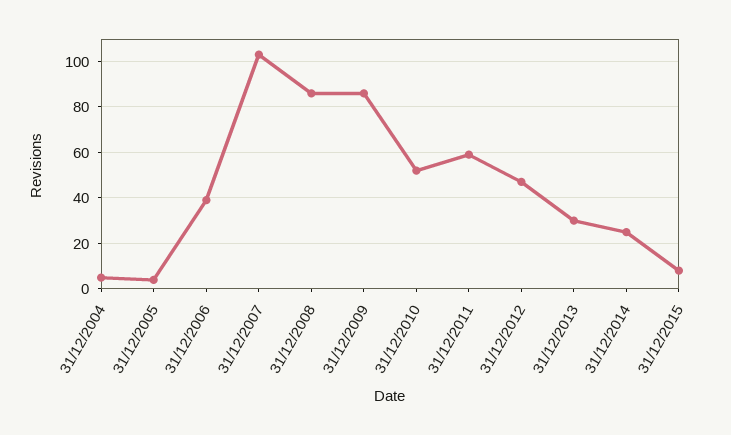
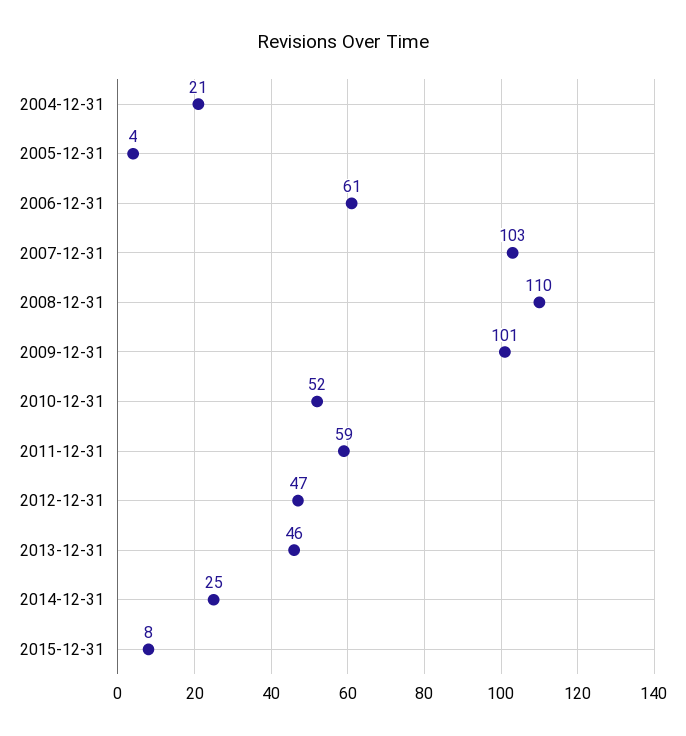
31/12/2004: 5 -> 21
31/12/2006: 40 -> 61
31/12/2008: 85 -> 110
31/12/2009: 85 -> 101
31/12/2013: 30 -> 46

